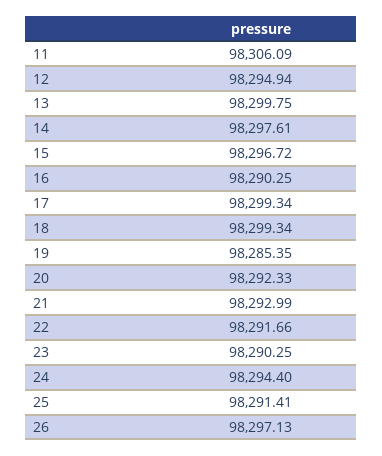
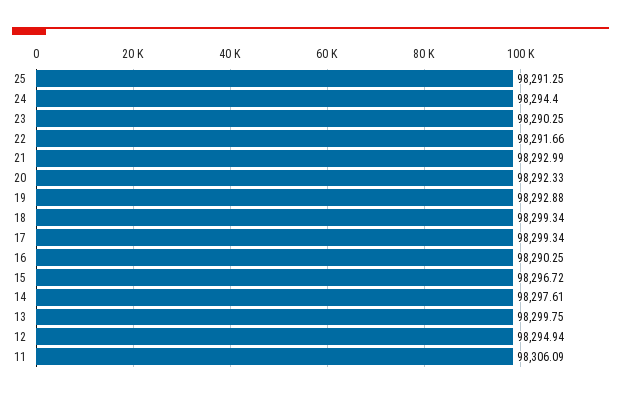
19: 98285.35 -> 98292.88
25: 98291.41 -> 98291.25
26: 98297.13 -> none

